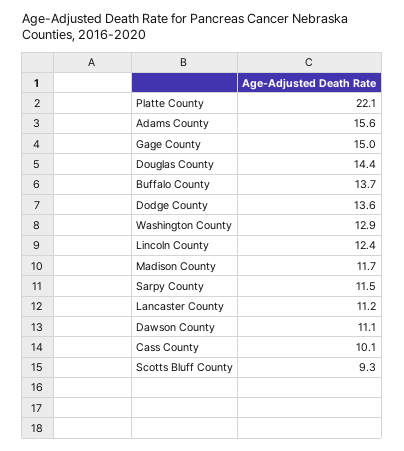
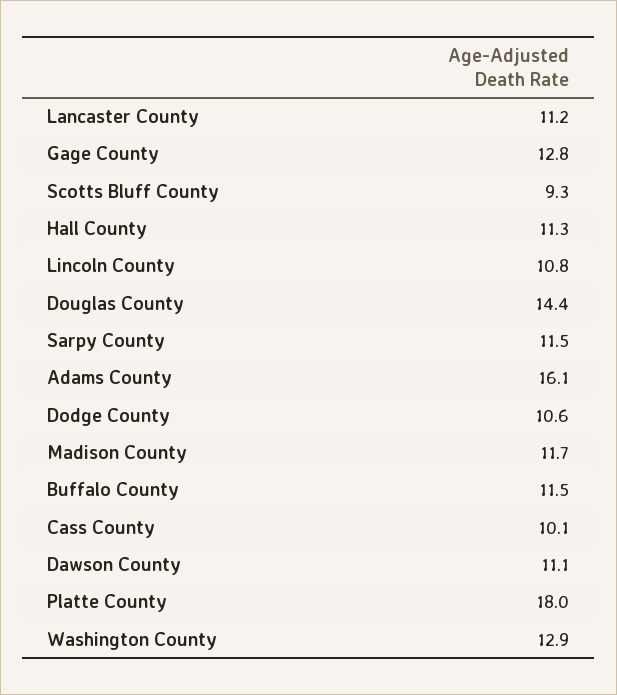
Platte County: 22.1 -> 18
Adams County: 15.6 -> 16.1
Gage County: 15 -> 12.8
Buffalo County: 13.7 -> 11.5
Dodge County: 13.6 -> 10.6
Lincoln County: 12.4 -> 10.8
Hall County: none -> 11.3

